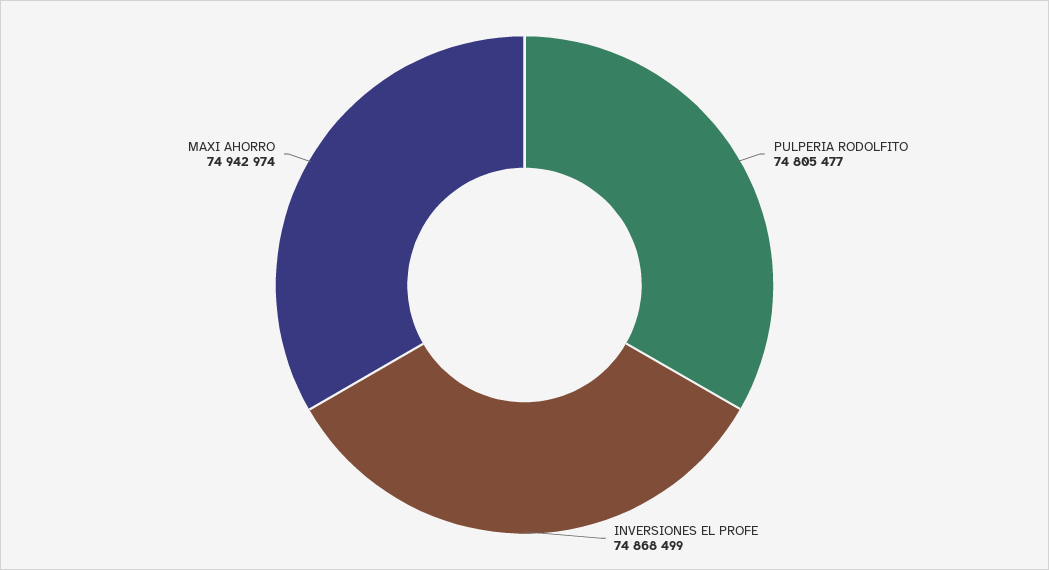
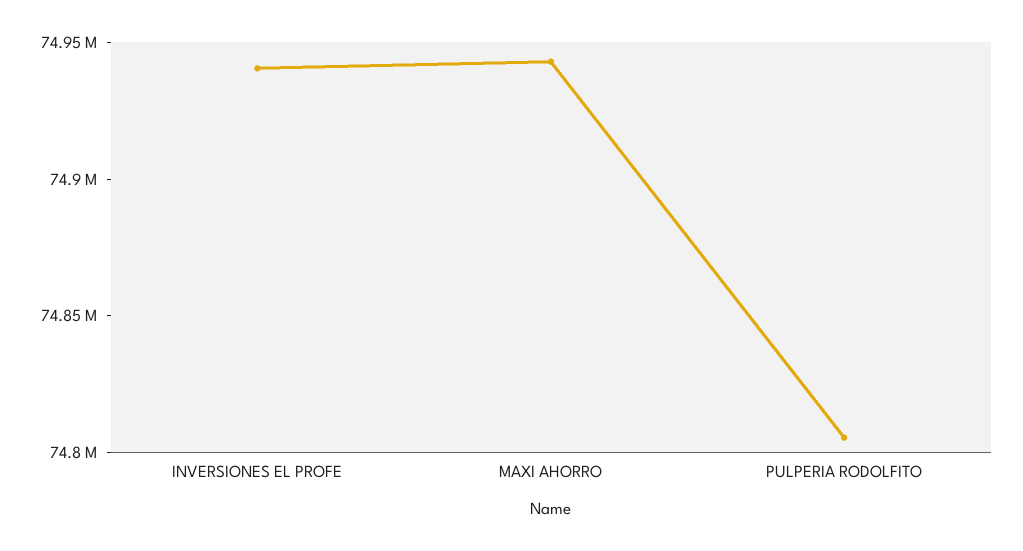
INVERSIONES EL PROFE: 74868499 -> 74940000

